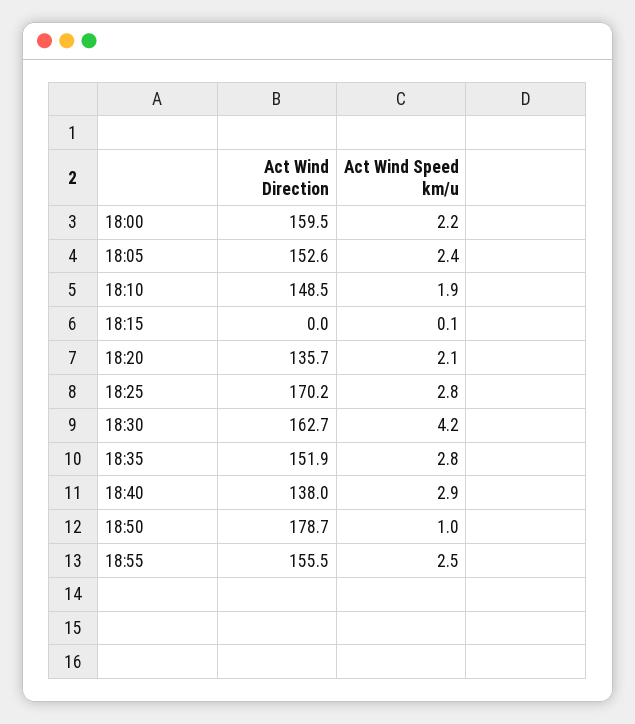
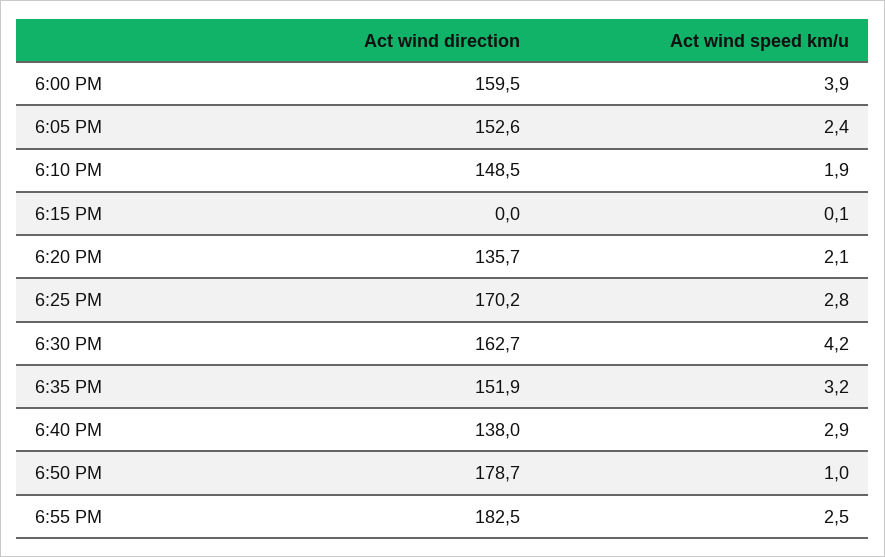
Act Wind Speed km/u, 18:00: 2.2 -> 3.9
Act Wind Speed km/u, 18:35: 2.8 -> 3.2
Act Wind Direction, 18:55: 155.5 -> 182.5

